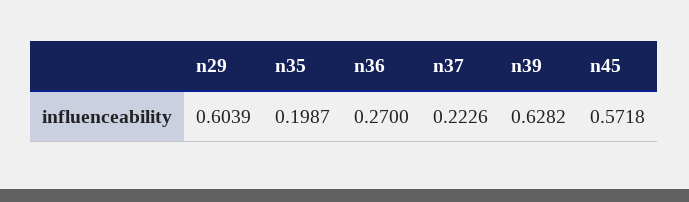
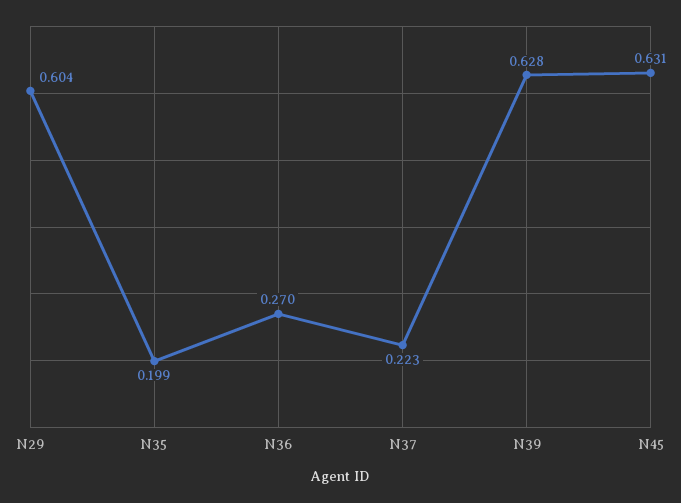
n45: 0.5718 -> 0.631

